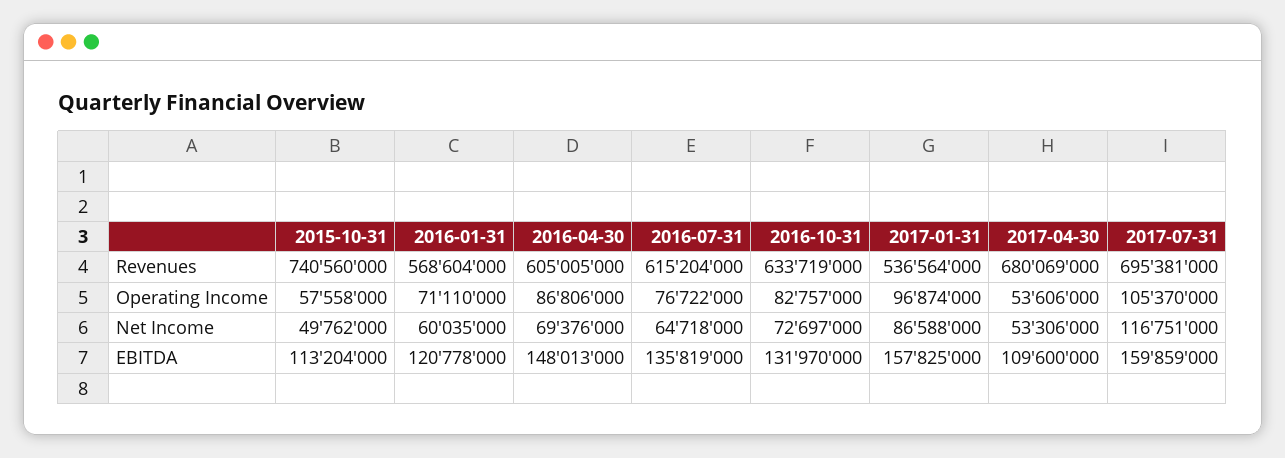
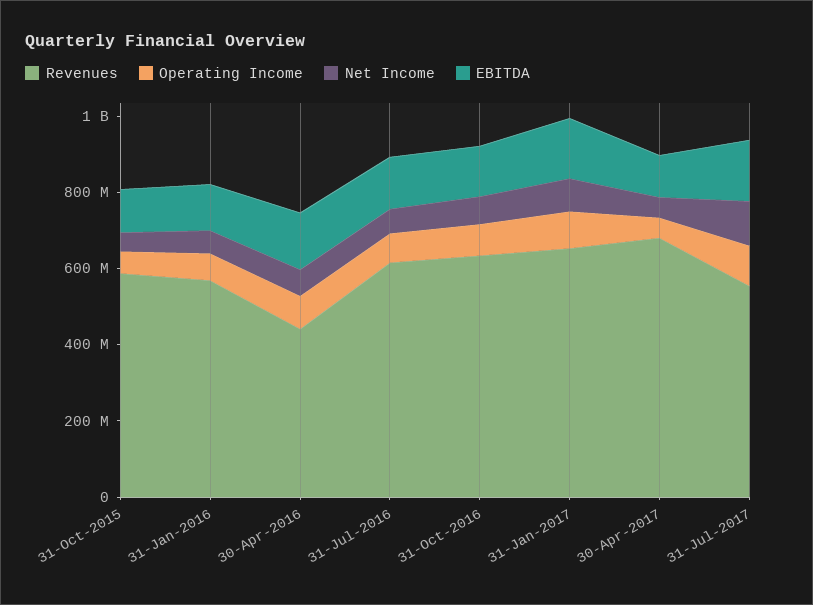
Revenues, 2015-10-31: 740560000 -> 600000000
Revenues, 2016-04-30: 605005000 -> 450000000
Revenues, 2017-01-31: 536564000 -> 650000000
Revenues, 2017-07-31: 695381000 -> 550000000

